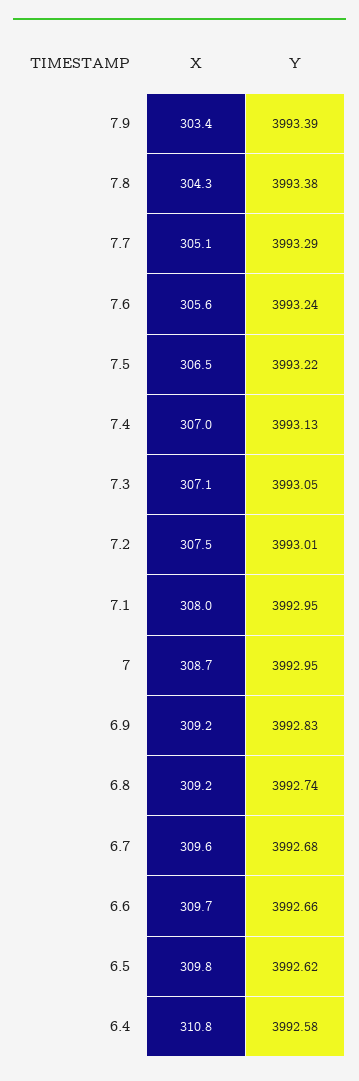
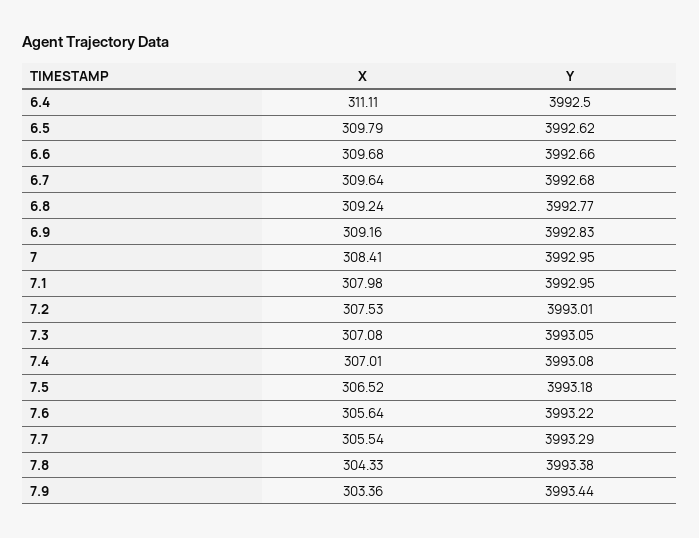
Y, 7.9: 3993.39 -> 3993.44
X, 7.7: 305.1 -> 305.54
Y, 7.6: 3993.24 -> 3993.22
Y, 7.5: 3993.22 -> 3993.18
Y, 7.4: 3993.13 -> 3993.08
X, 7: 308.7 -> 308.41
Y, 6.8: 3992.74 -> 3992.77
X, 6.4: 310.8 -> 311.11
Y, 6.4: 3992.58 -> 3992.5

